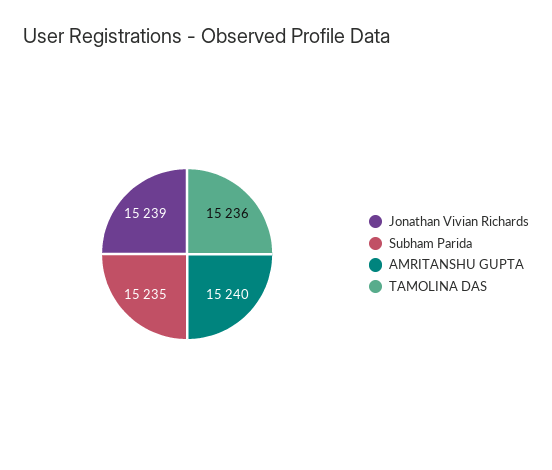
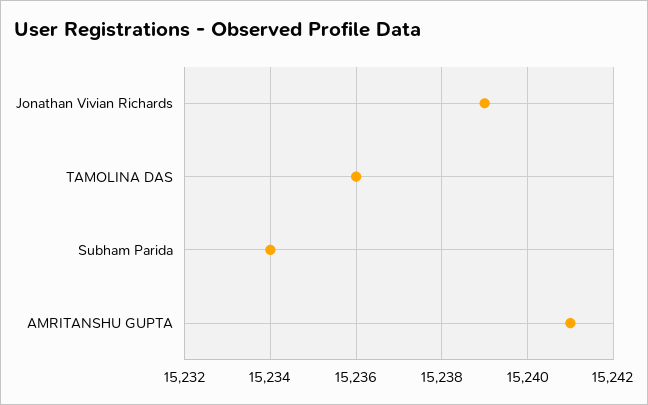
Subham Parida: 15235 -> 15234
AMRITANSHU GUPTA: 15240 -> 15241

